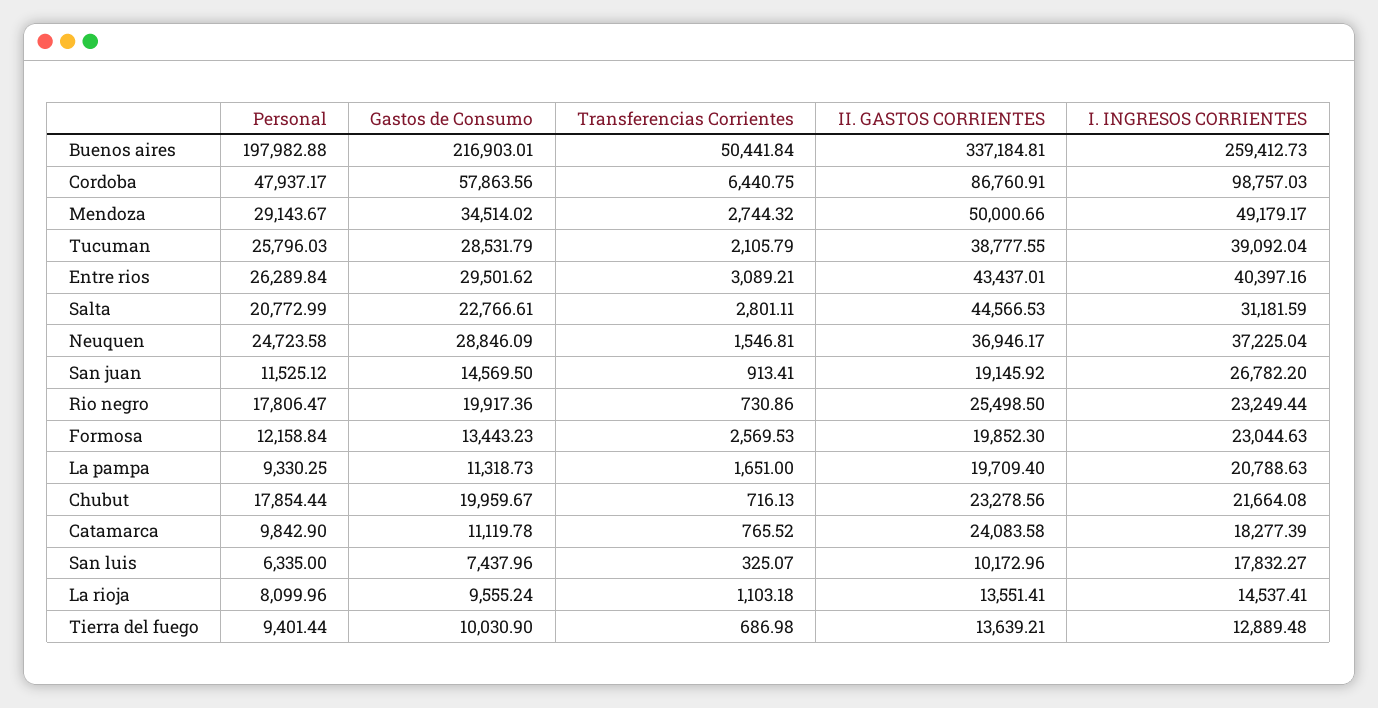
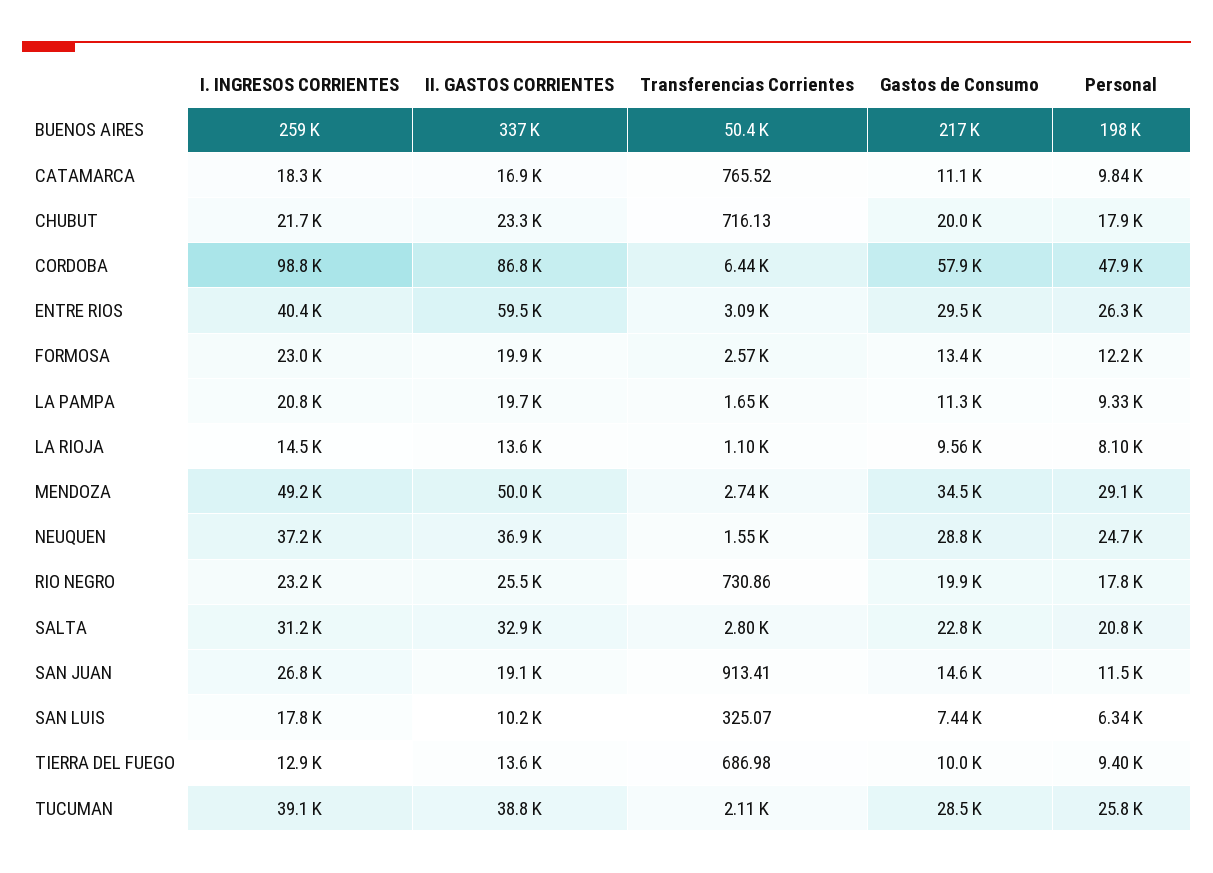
II. GASTOS CORRIENTES, Entre rios: 43437.01 -> 59500
II. GASTOS CORRIENTES, Salta: 44566.53 -> 32900
II. GASTOS CORRIENTES, Catamarca: 24083.58 -> 16900

